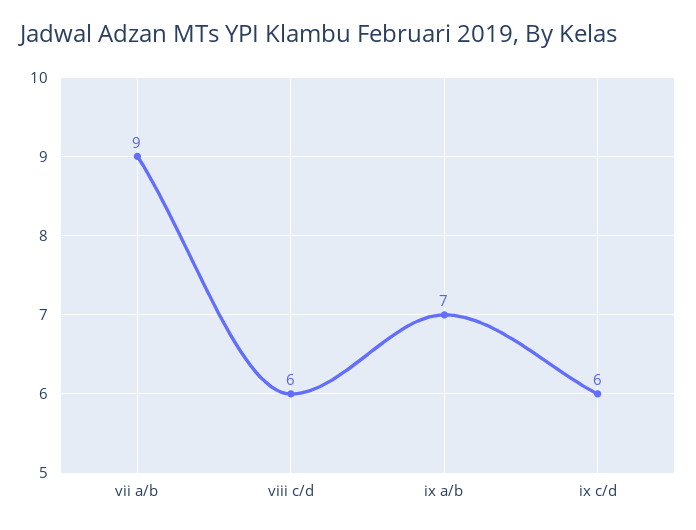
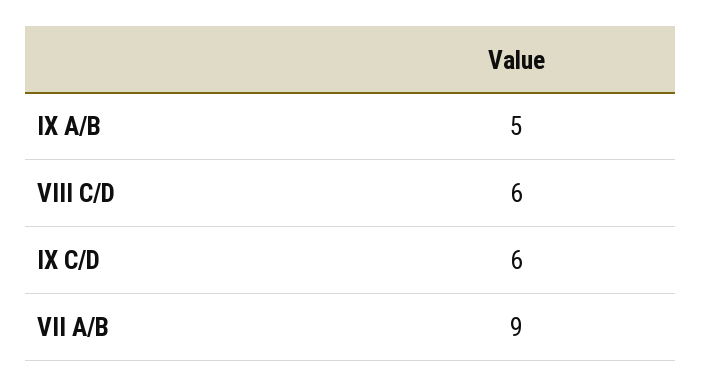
ix a/b: 7 -> 5

